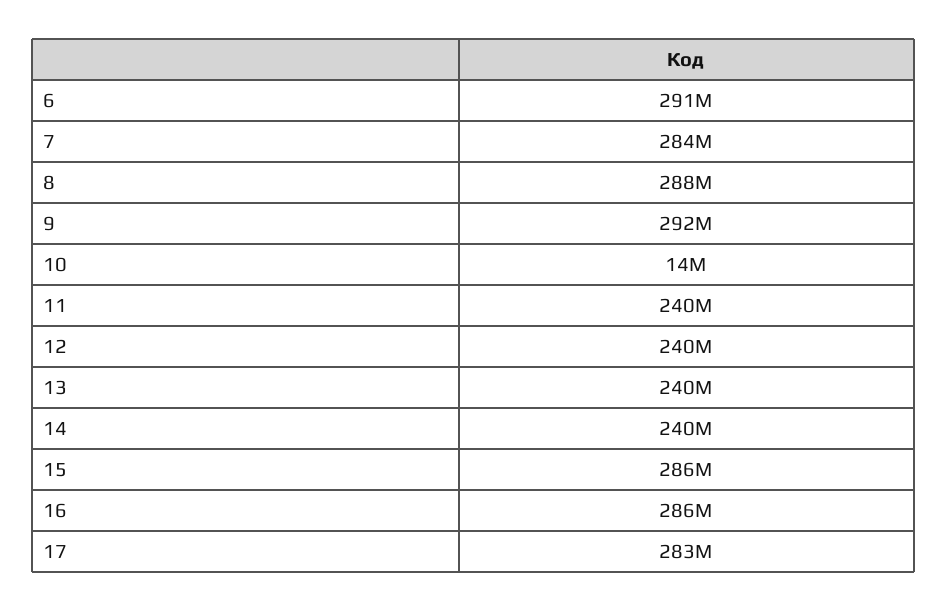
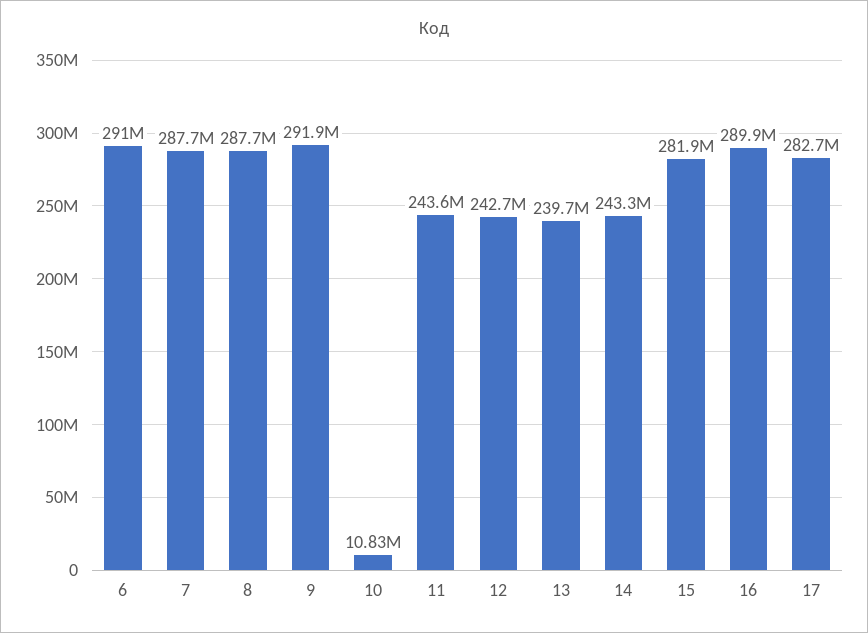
7: 284000000 -> 287700000
10: 14000000 -> 10830000
11: 240000000 -> 243600000
12: 240000000 -> 242700000
14: 240000000 -> 243300000
15: 286000000 -> 281900000
16: 286000000 -> 289900000

